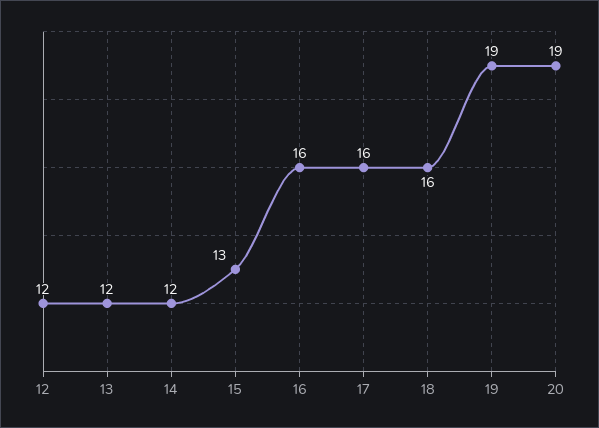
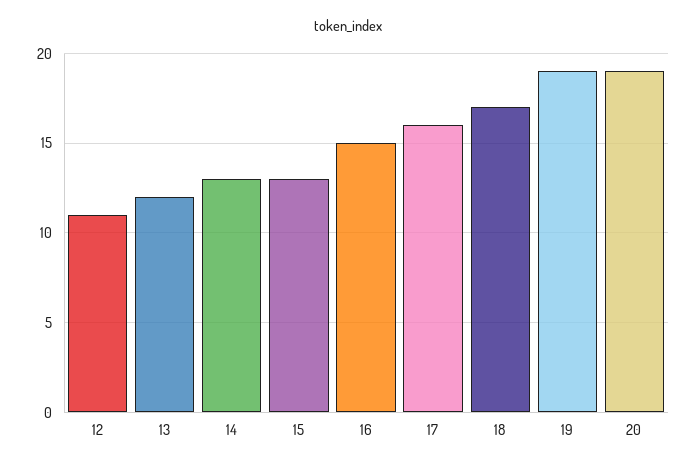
12: 12 -> 11
14: 12 -> 13
16: 16 -> 15
18: 16 -> 17

